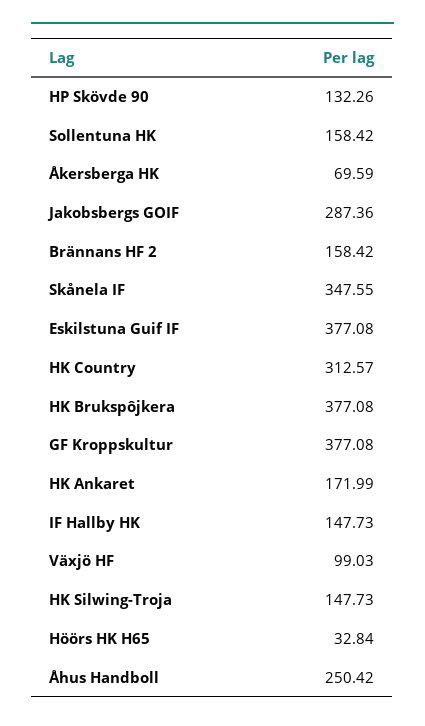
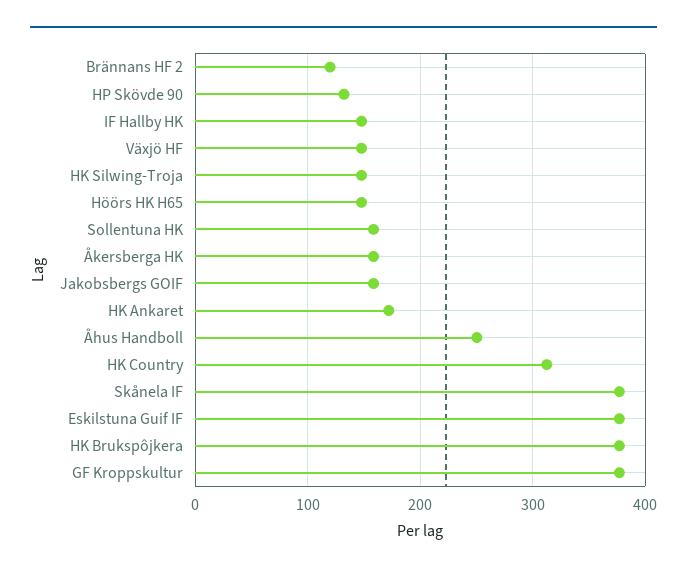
Åkersberga HK: 69.59 -> 160
Jakobsbergs GOIF: 287.36 -> 160
Brännans HF 2: 158.42 -> 120
Skånela IF: 347.55 -> 380
Växjö HF: 99.03 -> 150
Höörs HK H65: 32.84 -> 150

